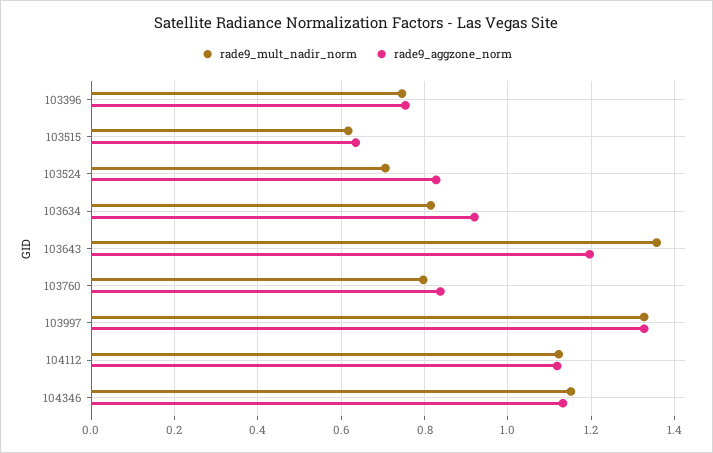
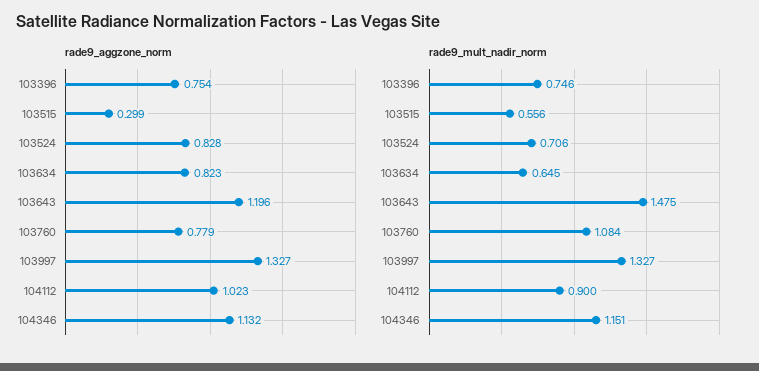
rade9_mult_nadir_norm, 103515: 0.62 -> 0.556
rade9_aggzone_norm, 103515: 0.64 -> 0.299
rade9_mult_nadir_norm, 103634: 0.82 -> 0.645
rade9_aggzone_norm, 103634: 0.92 -> 0.823
rade9_mult_nadir_norm, 103643: 1.36 -> 1.475
rade9_mult_nadir_norm, 103760: 0.8 -> 1.084
rade9_aggzone_norm, 103760: 0.84 -> 0.779
rade9_mult_nadir_norm, 104112: 1.12 -> 0.9
rade9_aggzone_norm, 104112: 1.12 -> 1.023

